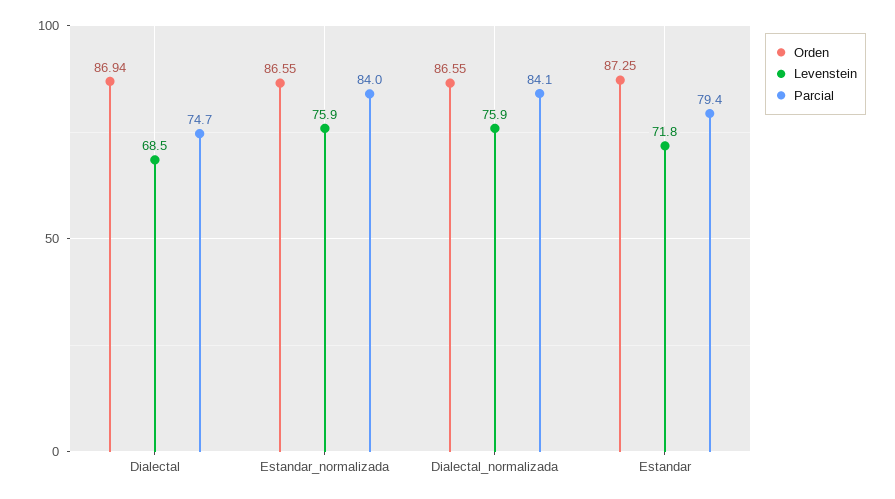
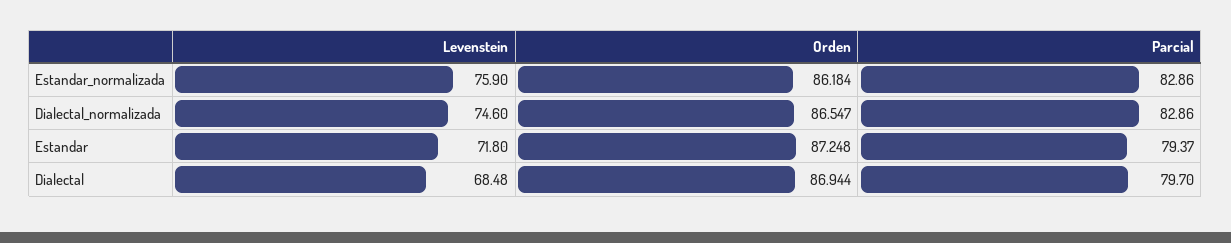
Parcial, Dialectal: 74.7 -> 79.7
Orden, Estandar_normalizada: 86.55 -> 86.184
Parcial, Estandar_normalizada: 84 -> 82.86
Levenstein, Dialectal_normalizada: 75.9 -> 74.6
Parcial, Dialectal_normalizada: 84.1 -> 82.86

